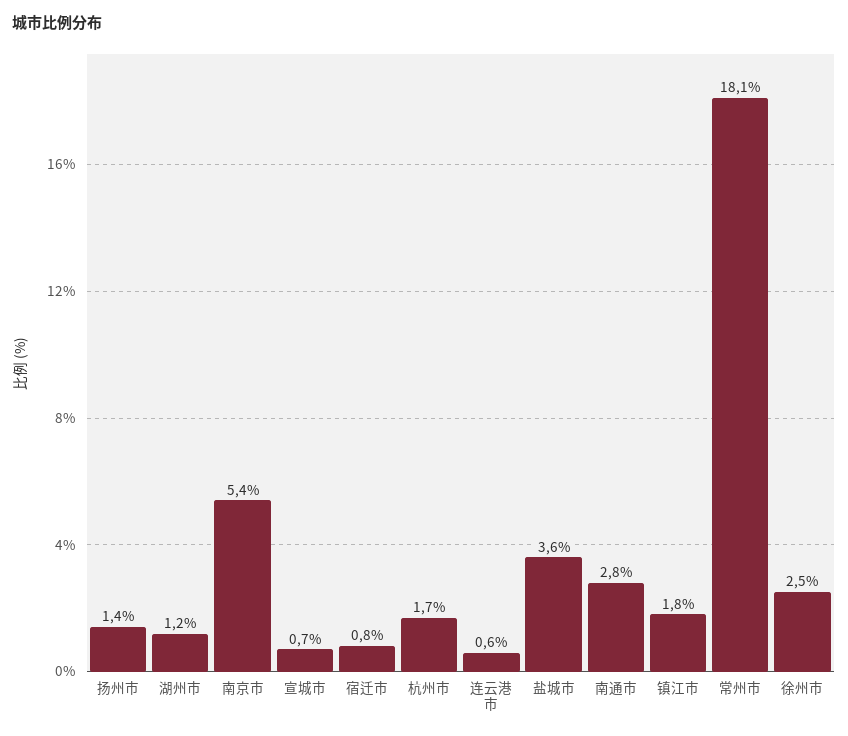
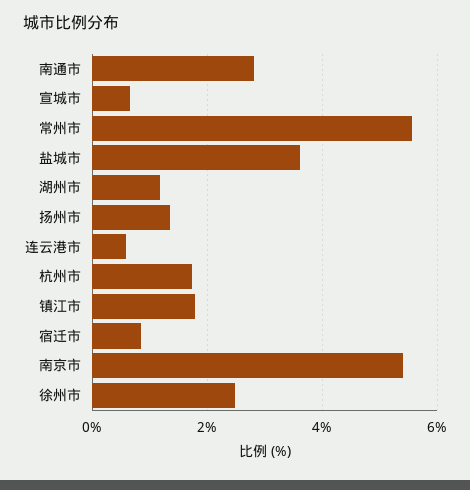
常州市: 18.1 -> 5.6

